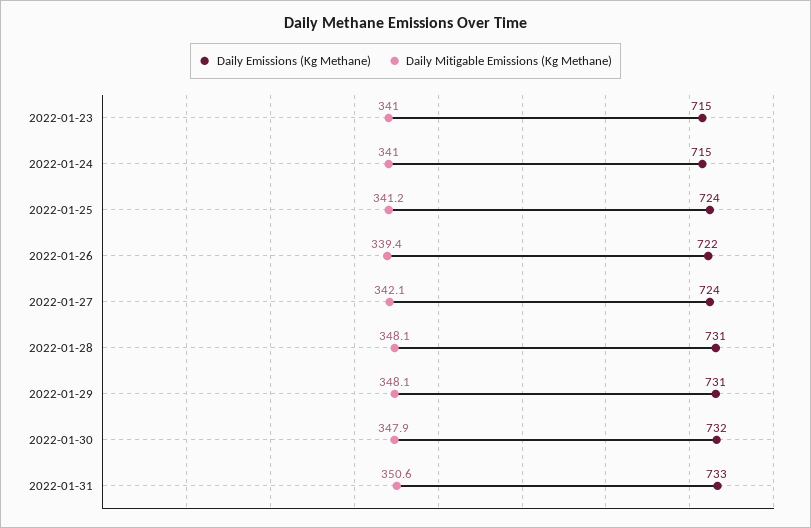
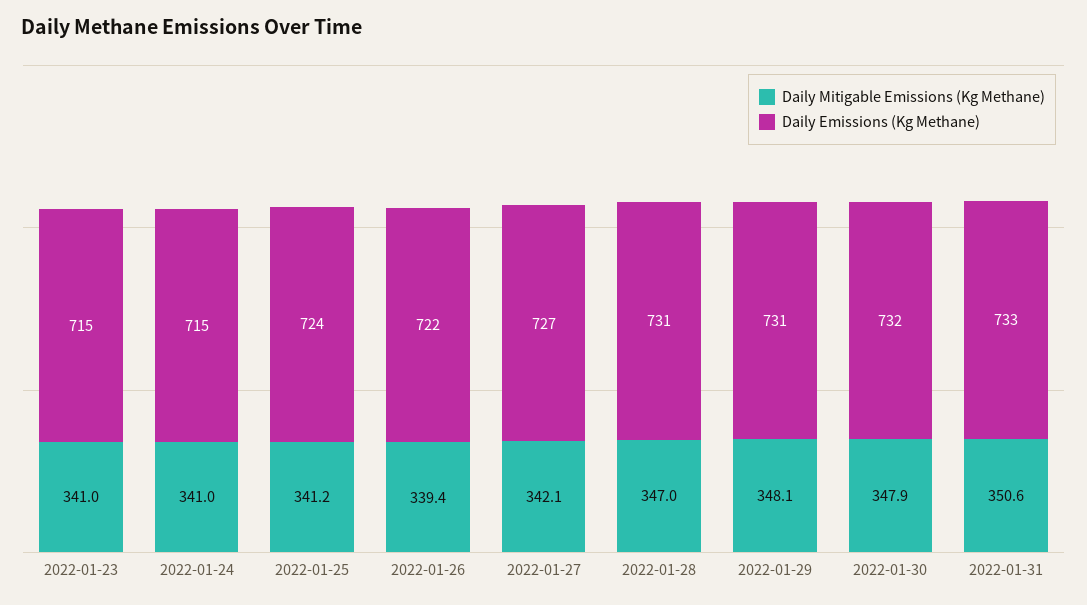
Daily Emissions (Kg Methane), 2022-01-27: 724 -> 727
Daily Mitigable Emissions (Kg Methane), 2022-01-28: 348.1 -> 347

